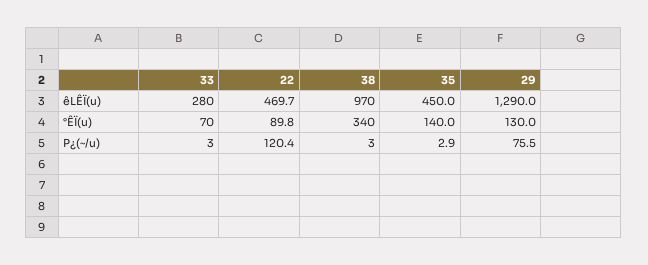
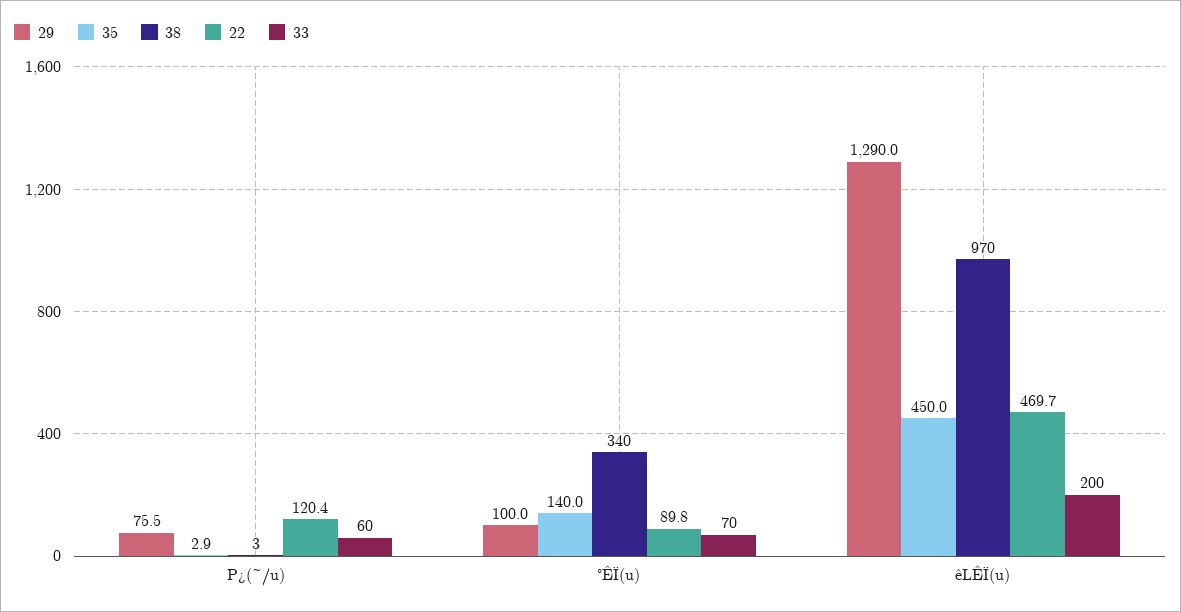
33, êLÊÏ(u): 280 -> 200
29, °ÊÏ(u): 130 -> 100
33, P¿(~/u): 3 -> 60

